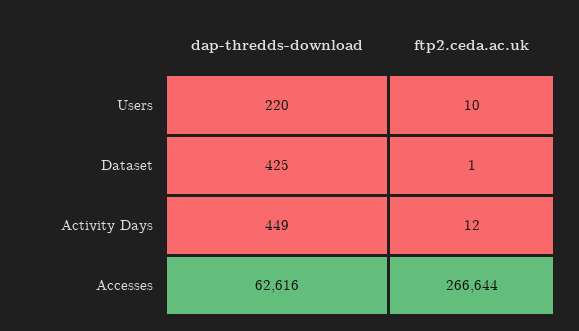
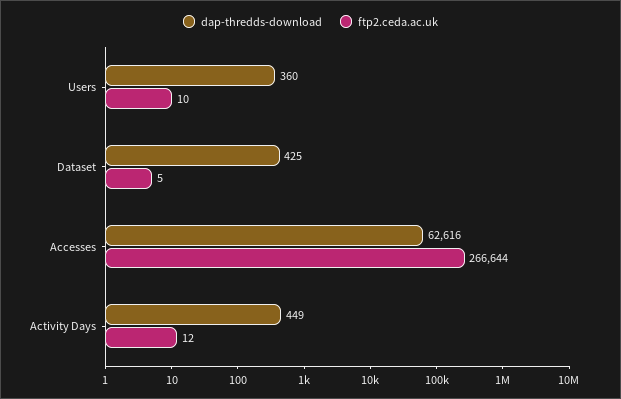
dap-thredds-download, Users: 220 -> 360
ftp2.ceda.ac.uk, Dataset: 1 -> 5

